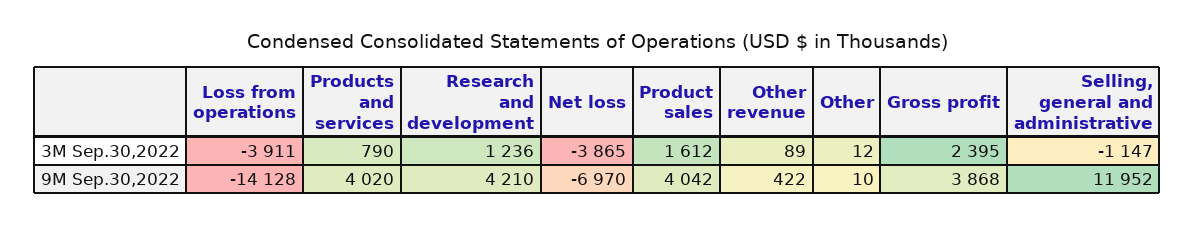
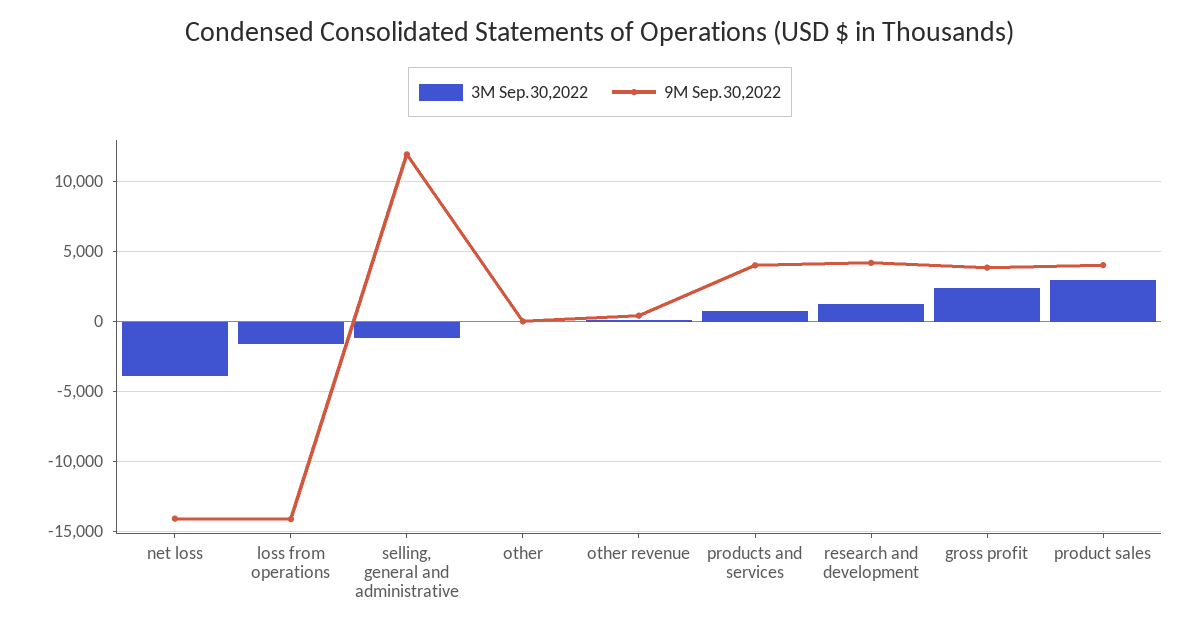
3M Sep.30,2022, Loss from operations: -3911 -> -1500
3M Sep.30,2022, Product sales: 1612 -> 3000
9M Sep.30,2022, Net loss: -6970 -> -14000

